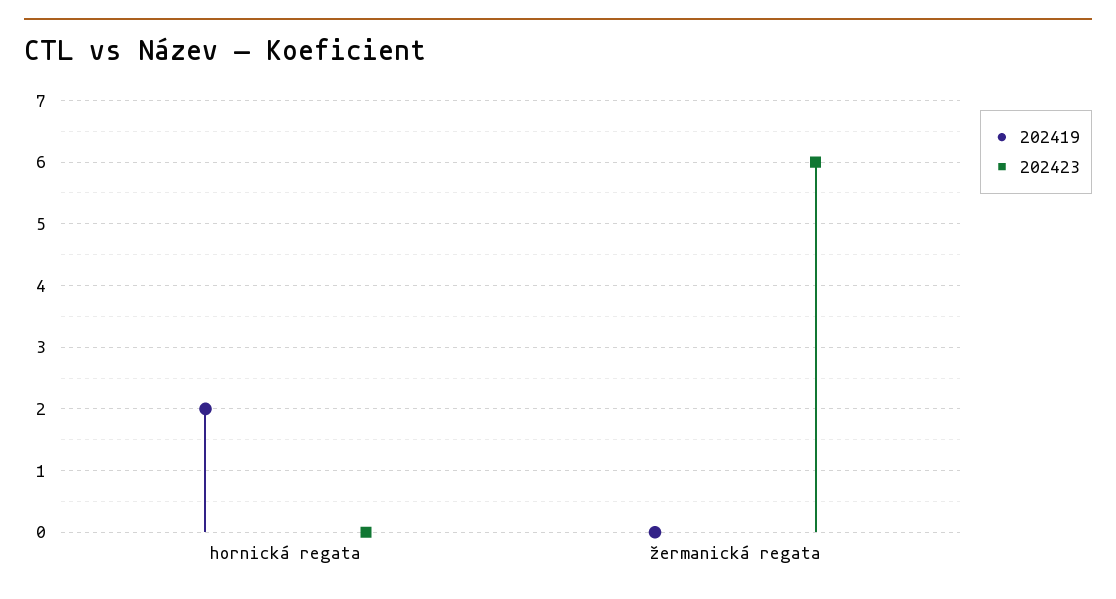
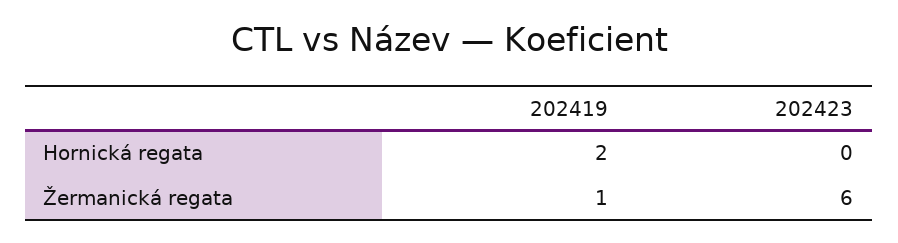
202419, žermanická regata: 0 -> 1

